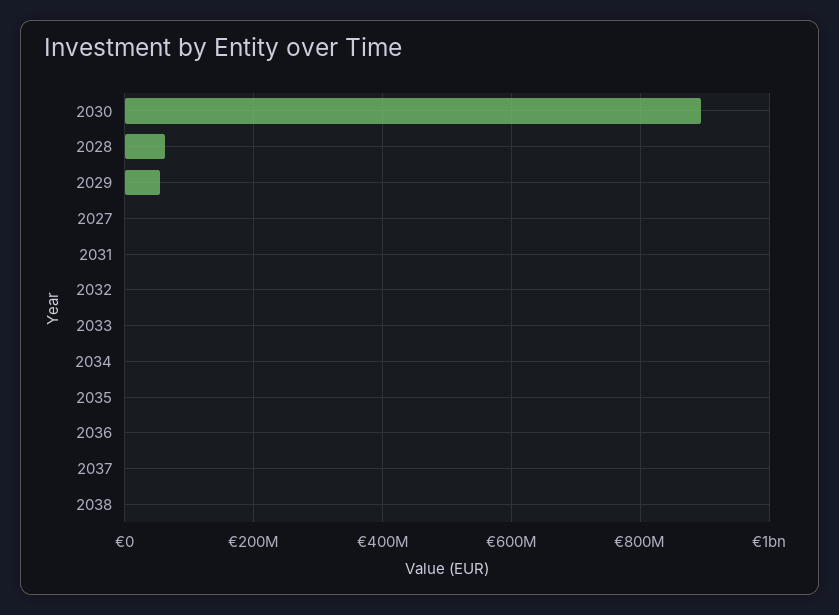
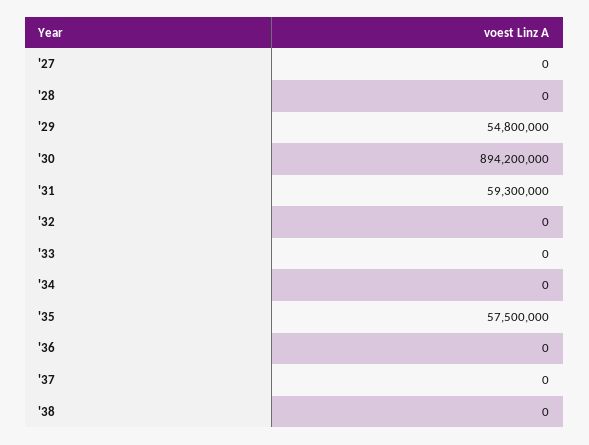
2028: 60000000 -> 0
2031: 0 -> 59300000
2035: 0 -> 57500000

